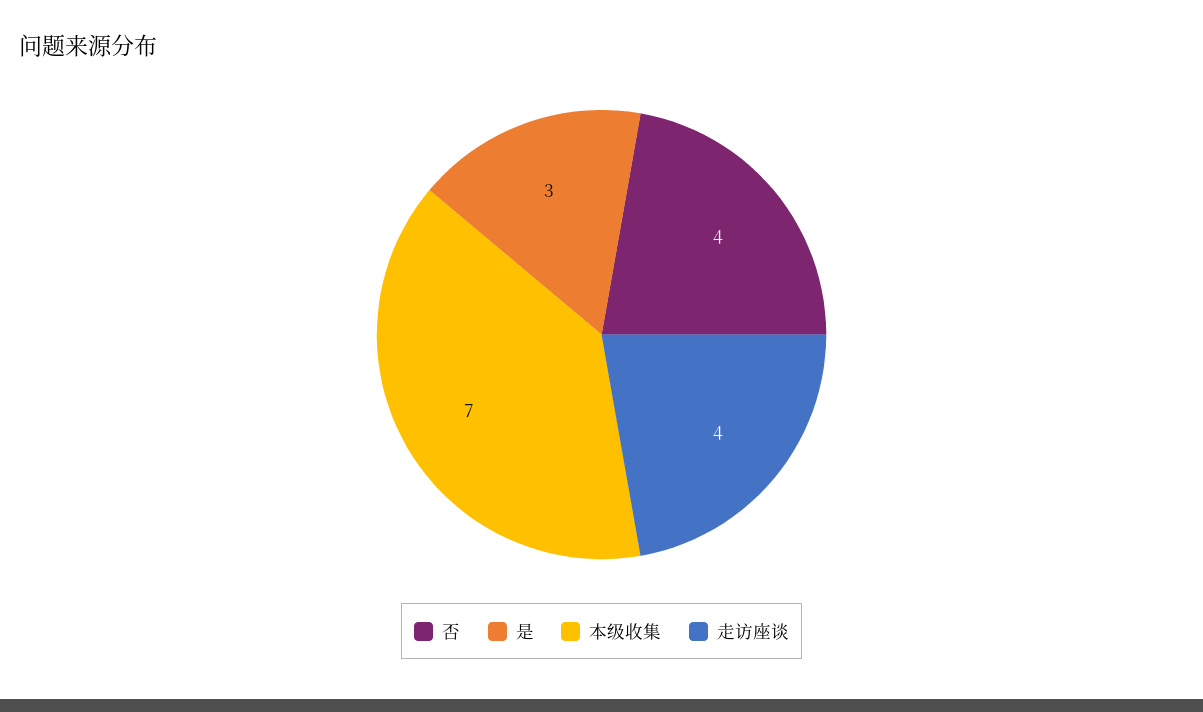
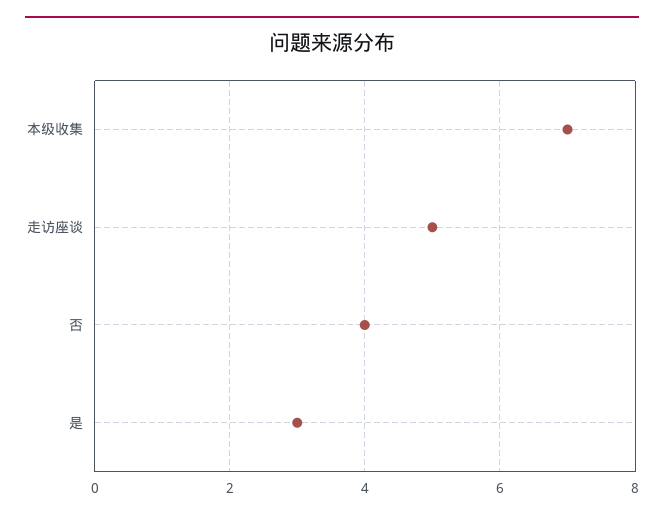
走访座谈: 4 -> 5

